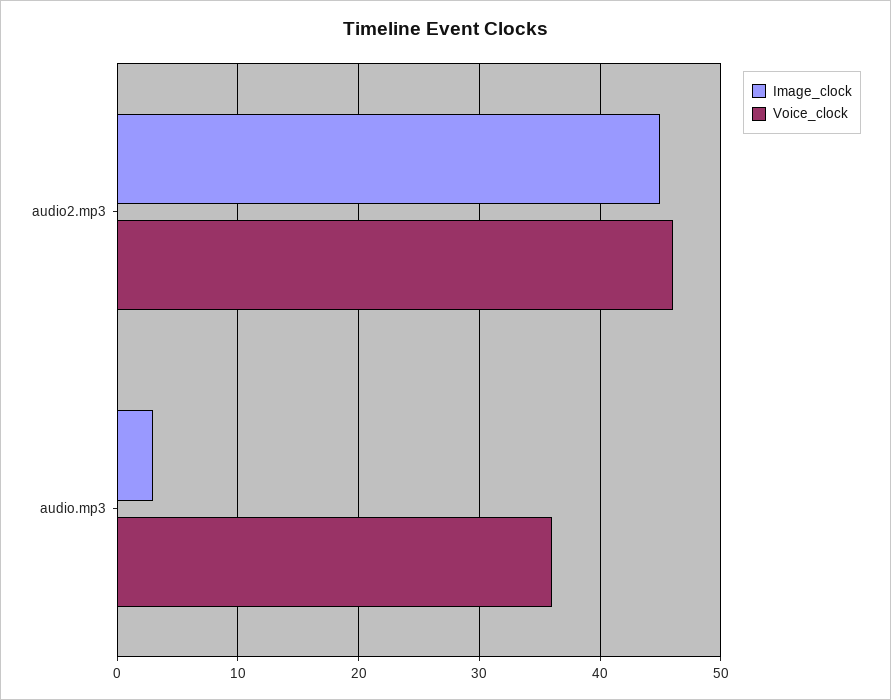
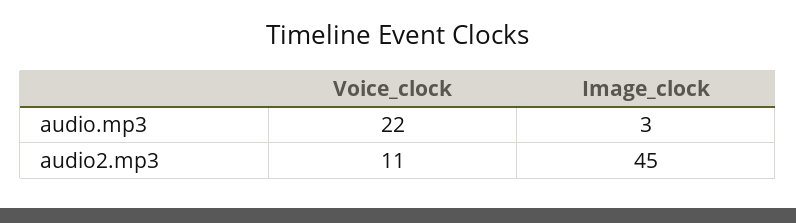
Voice_clock, audio2.mp3: 46 -> 11
Voice_clock, audio.mp3: 36 -> 22

